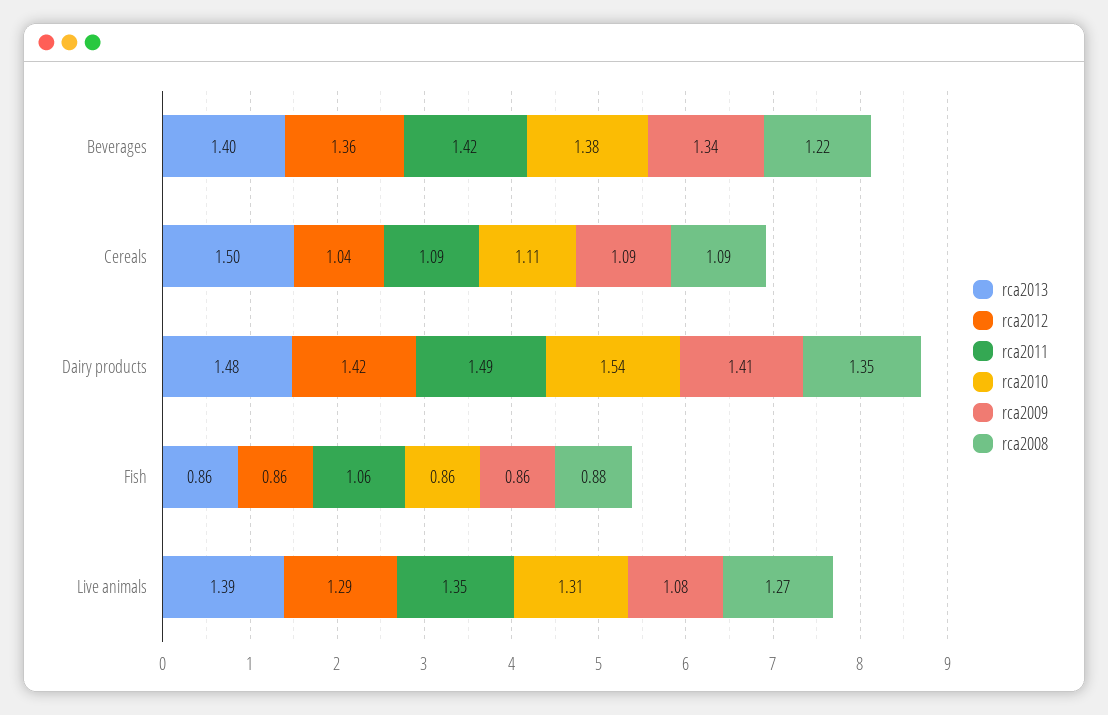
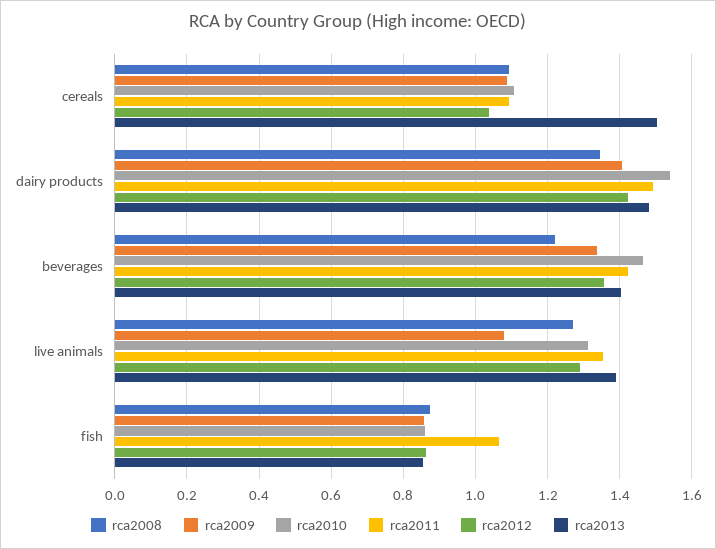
rca2010, Beverages: 1.38 -> 1.46

